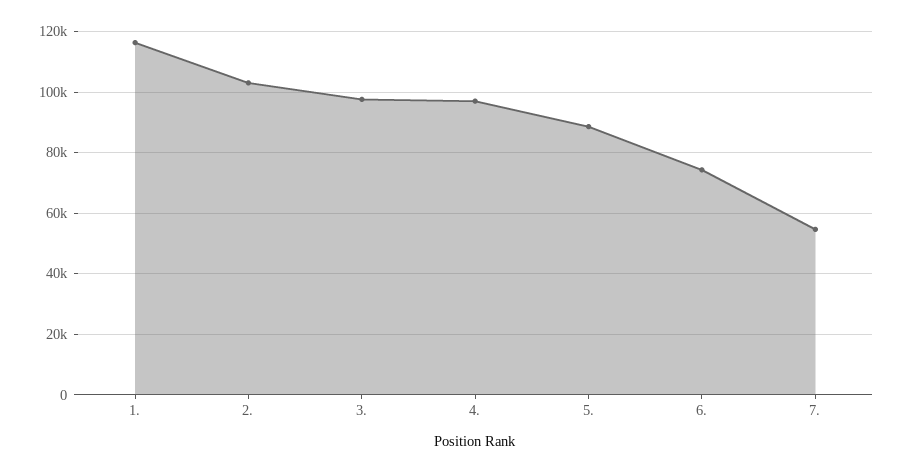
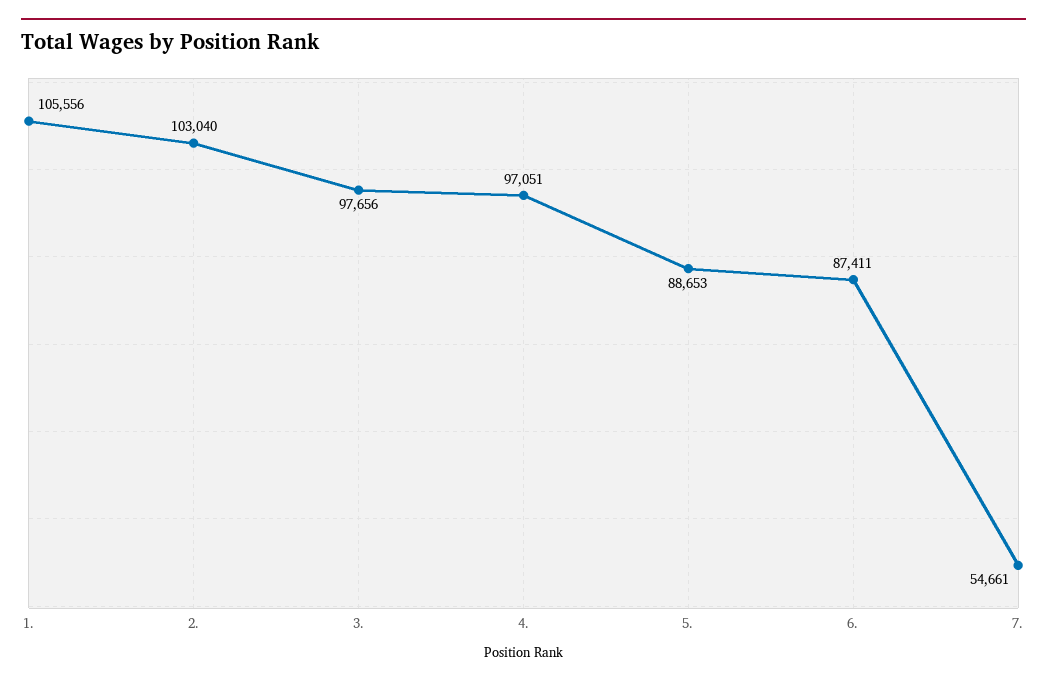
1.: 116000 -> 105556
6.: 74000 -> 87411

